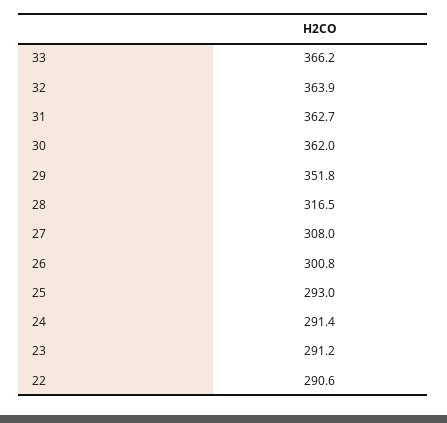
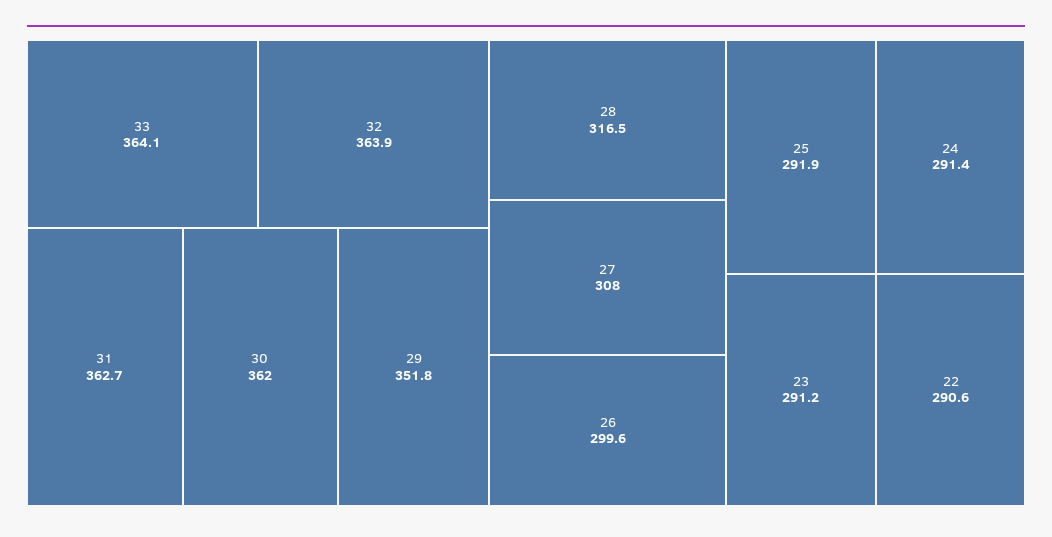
33: 366.2 -> 364.1
26: 300.8 -> 299.6
25: 293 -> 291.9

